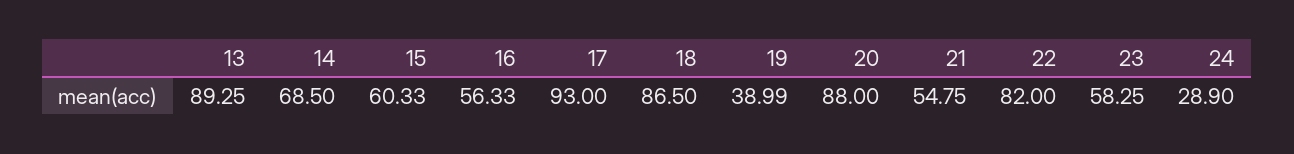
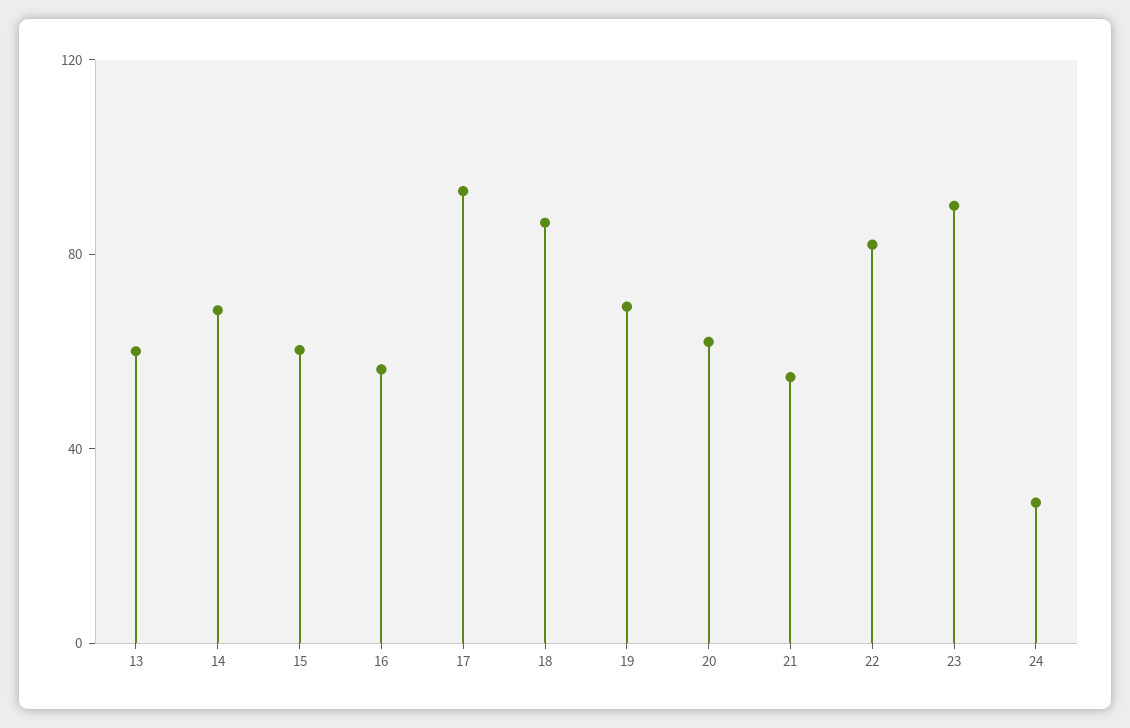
13: 89.25 -> 60
19: 38.99 -> 70
20: 88 -> 60
23: 58.25 -> 90

